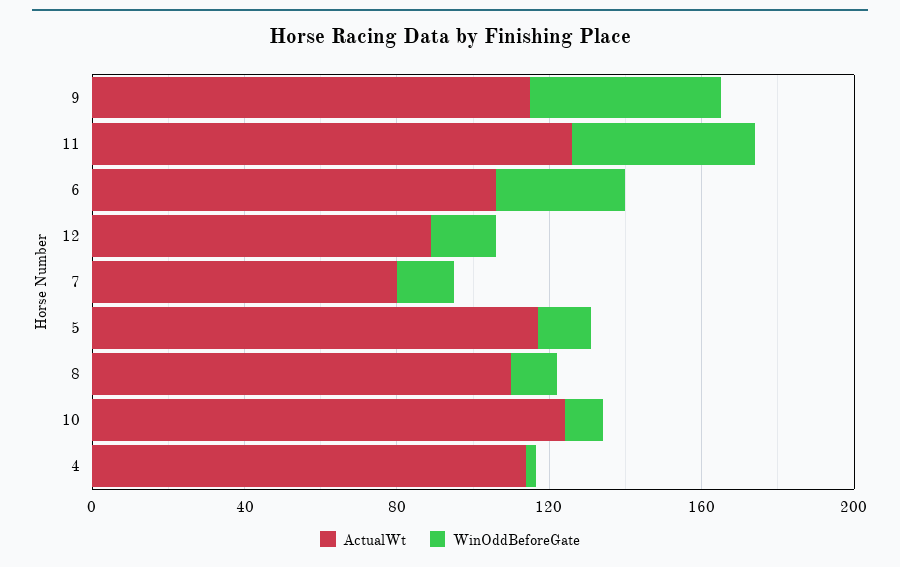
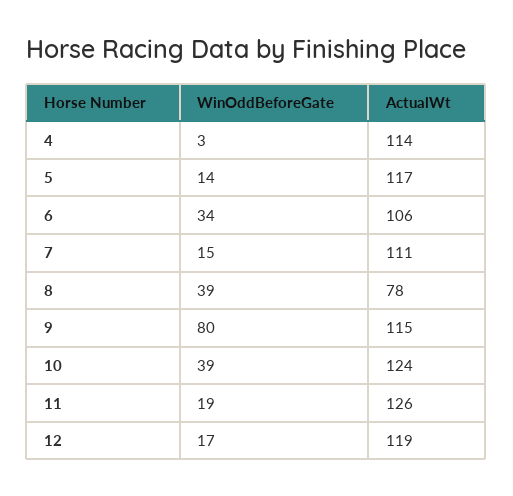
WinOddBeforeGate, 9: 50 -> 80
WinOddBeforeGate, 11: 50 -> 19
ActualWt, 12: 90 -> 119
ActualWt, 7: 80 -> 111
ActualWt, 8: 110 -> 78
WinOddBeforeGate, 8: 10 -> 39
WinOddBeforeGate, 10: 10 -> 39

